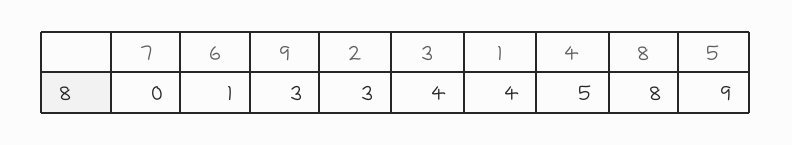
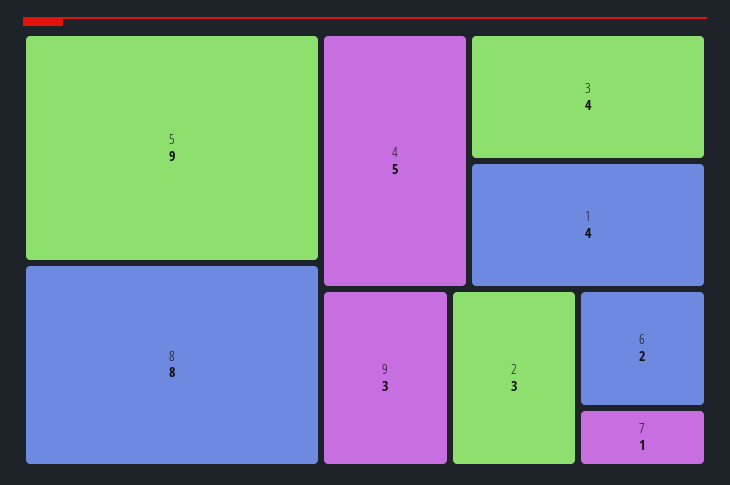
7: 0 -> 1
6: 1 -> 2

